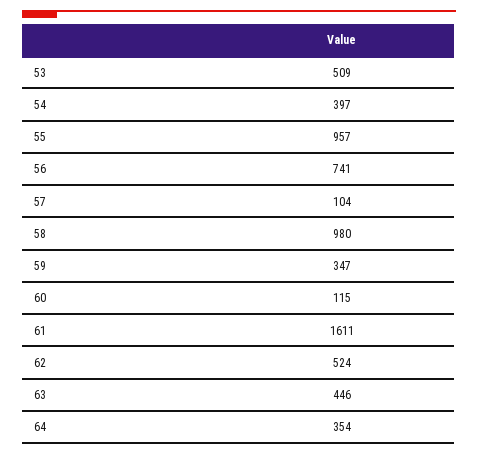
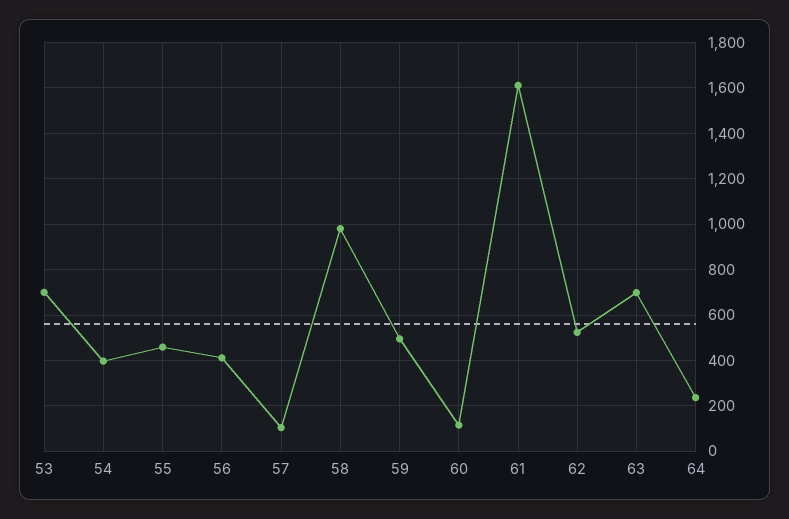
53: 509 -> 700
55: 957 -> 450
56: 741 -> 400
59: 347 -> 500
63: 446 -> 700
64: 354 -> 250

